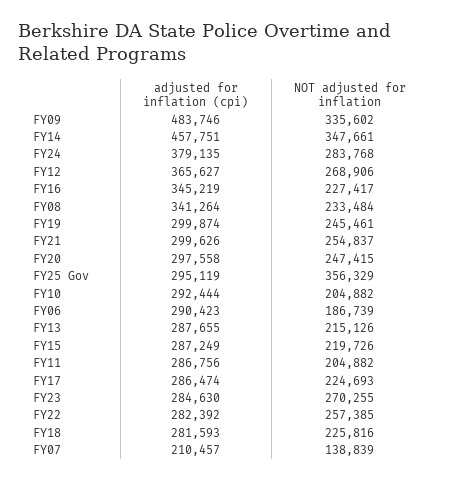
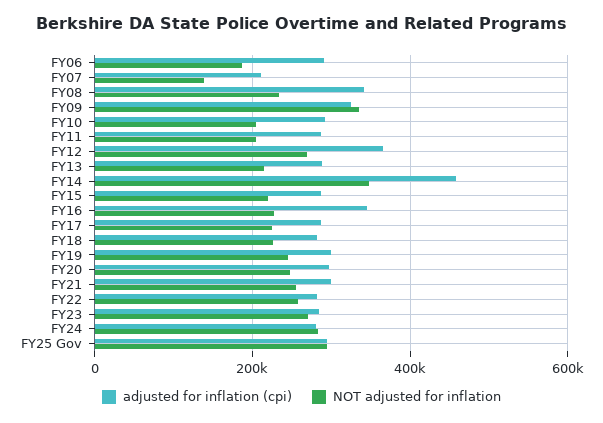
adjusted for inflation (cpi), FY09: 483746 -> 320000
adjusted for inflation (cpi), FY24: 379135 -> 280000
NOT adjusted for inflation, FY25 Gov: 356329 -> 300000

